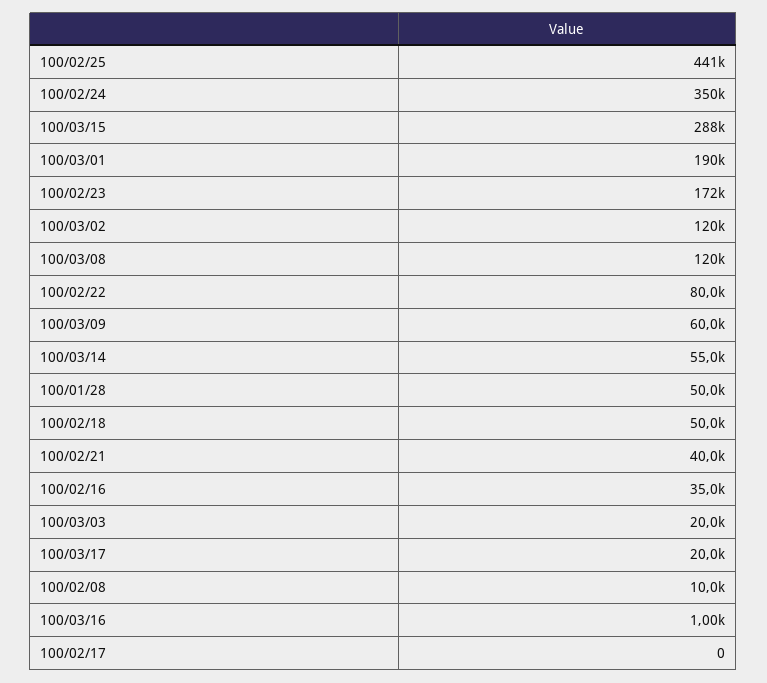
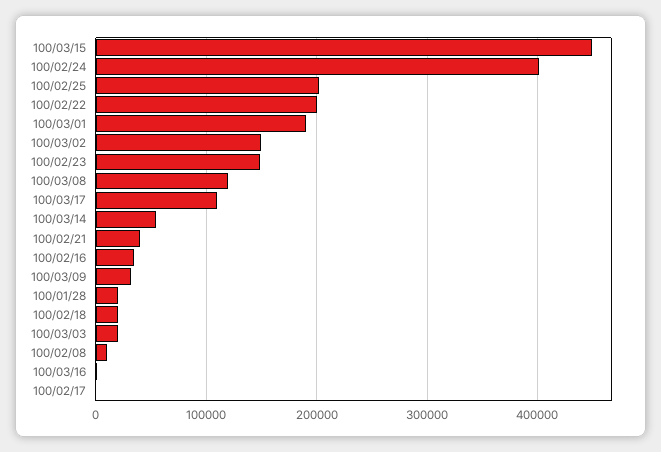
100/02/25: 441000 -> 200000
100/02/24: 350000 -> 400000
100/03/15: 288000 -> 450000
100/02/23: 172000 -> 150000
100/03/02: 120000 -> 150000
100/02/22: 80000 -> 200000
100/03/09: 60000 -> 30000
100/01/28: 50000 -> 20000
100/02/18: 50000 -> 20000
100/03/17: 20000 -> 110000

